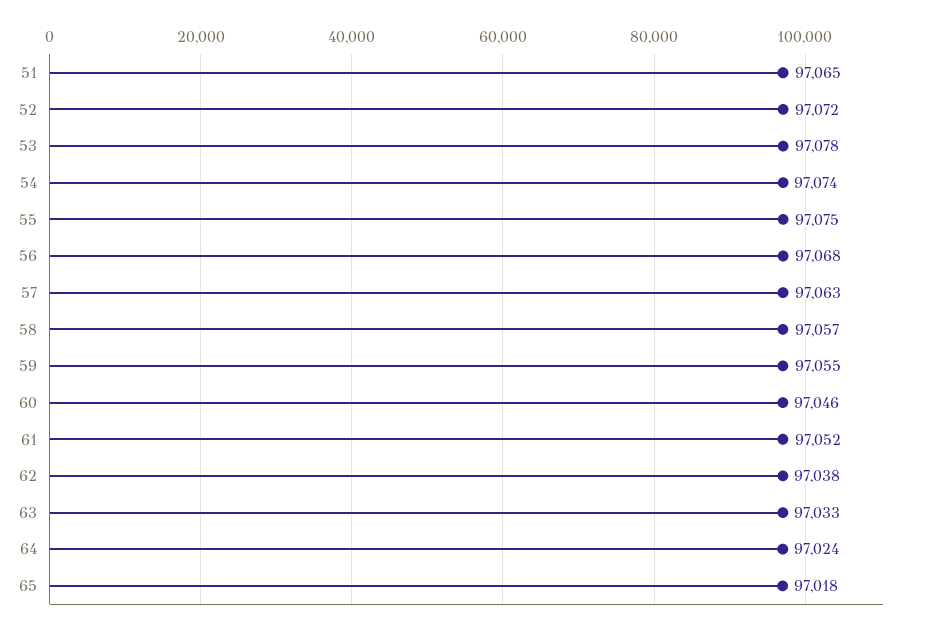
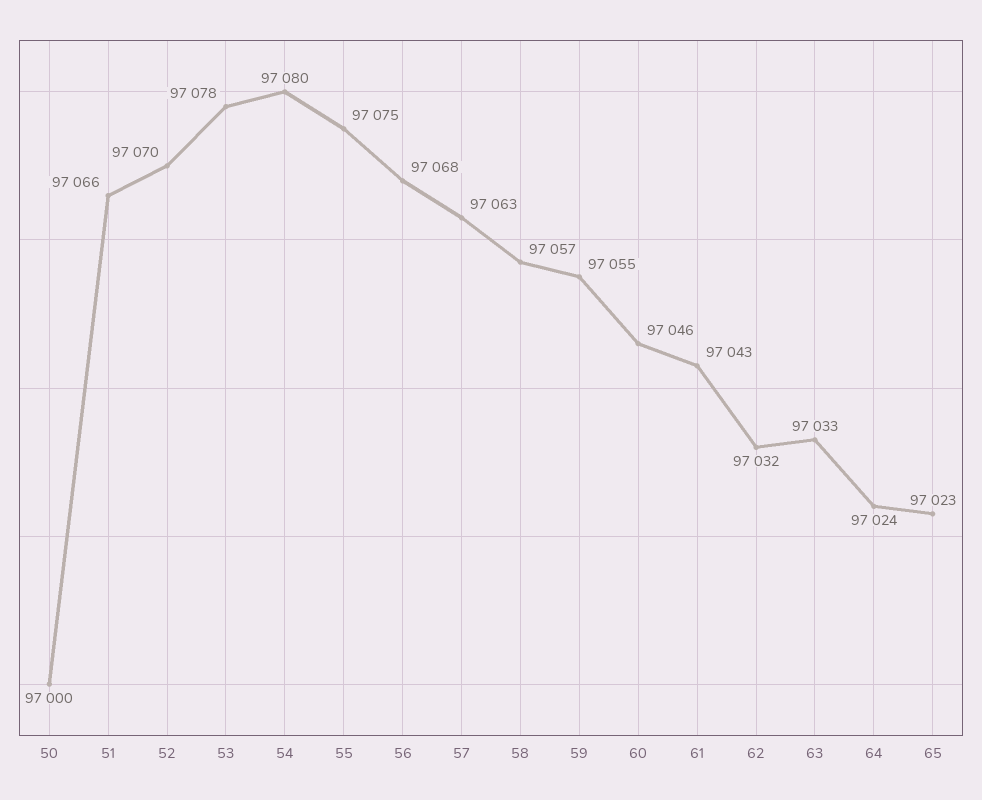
51: 97065 -> 97066
52: 97072 -> 97070
54: 97074 -> 97080
61: 97052 -> 97043
62: 97038 -> 97032
65: 97018 -> 97023
50: none -> 97000

